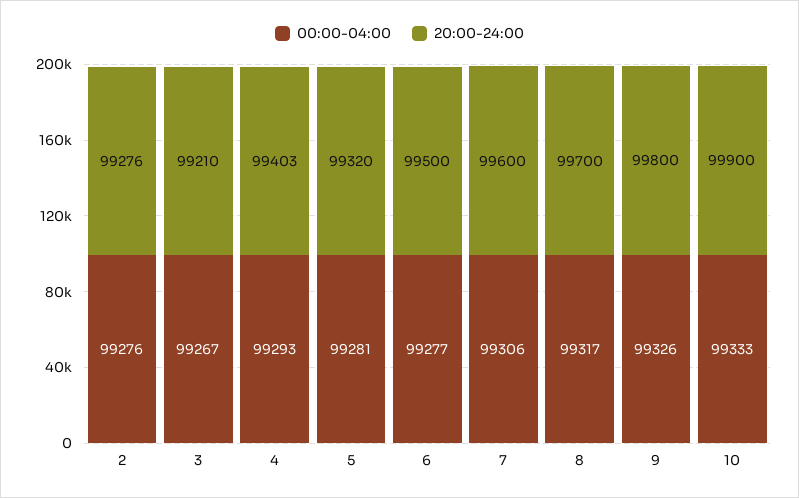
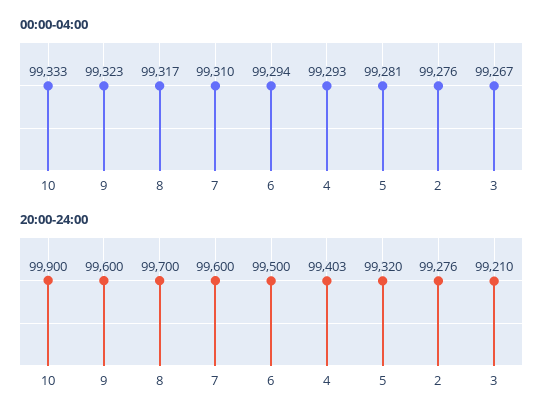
00:00-04:00, 6: 99277 -> 99294
00:00-04:00, 7: 99306 -> 99310
00:00-04:00, 9: 99326 -> 99323
20:00-24:00, 9: 99800 -> 99600

